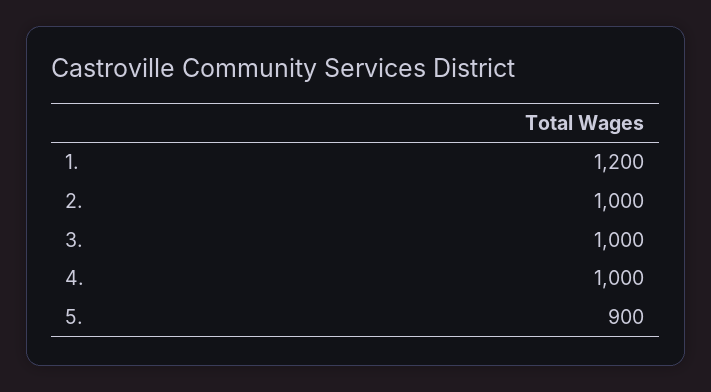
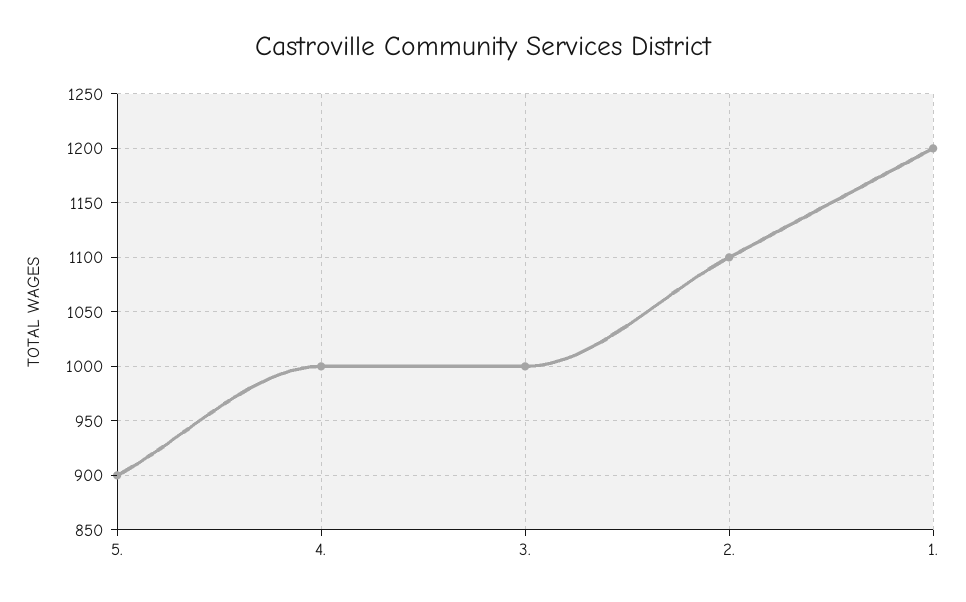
2.: 1000 -> 1100

